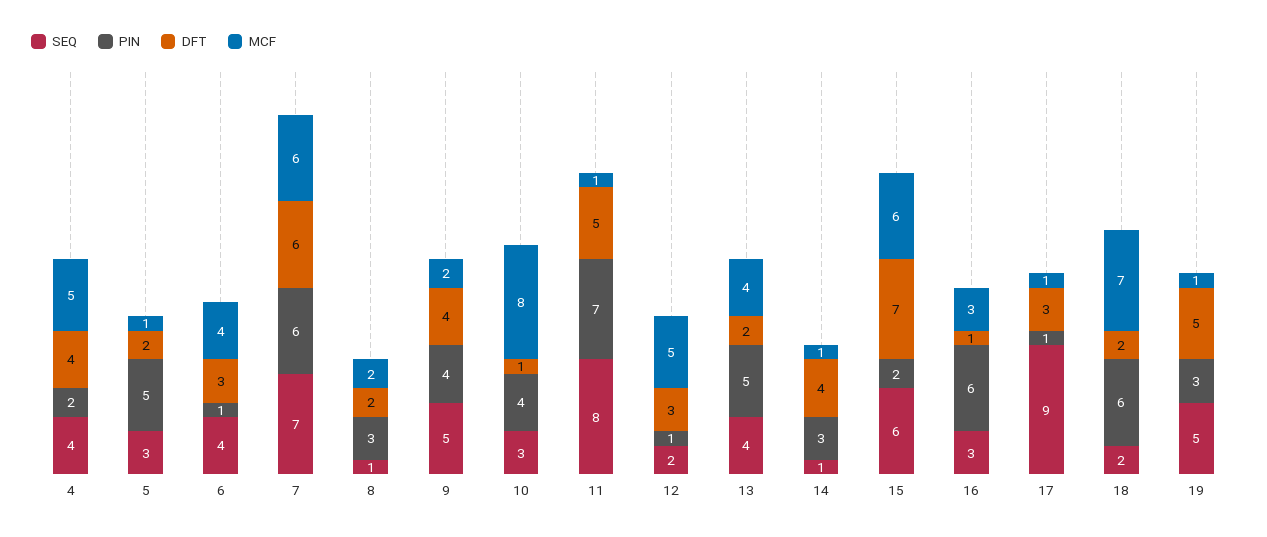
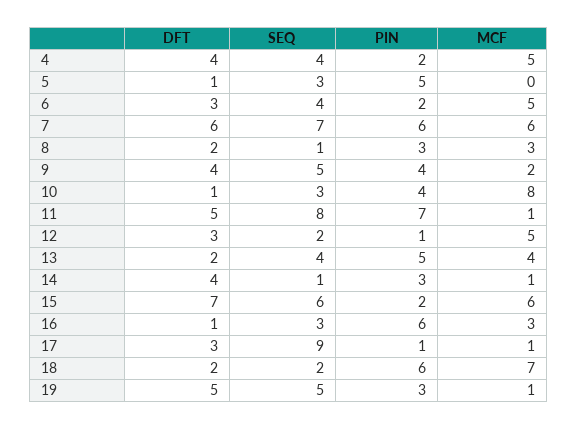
DFT, 5: 2 -> 1
MCF, 5: 1 -> 0
PIN, 6: 1 -> 2
MCF, 6: 4 -> 5
MCF, 8: 2 -> 3

